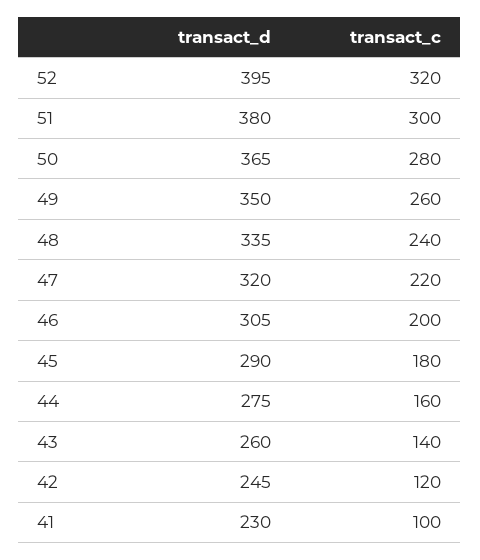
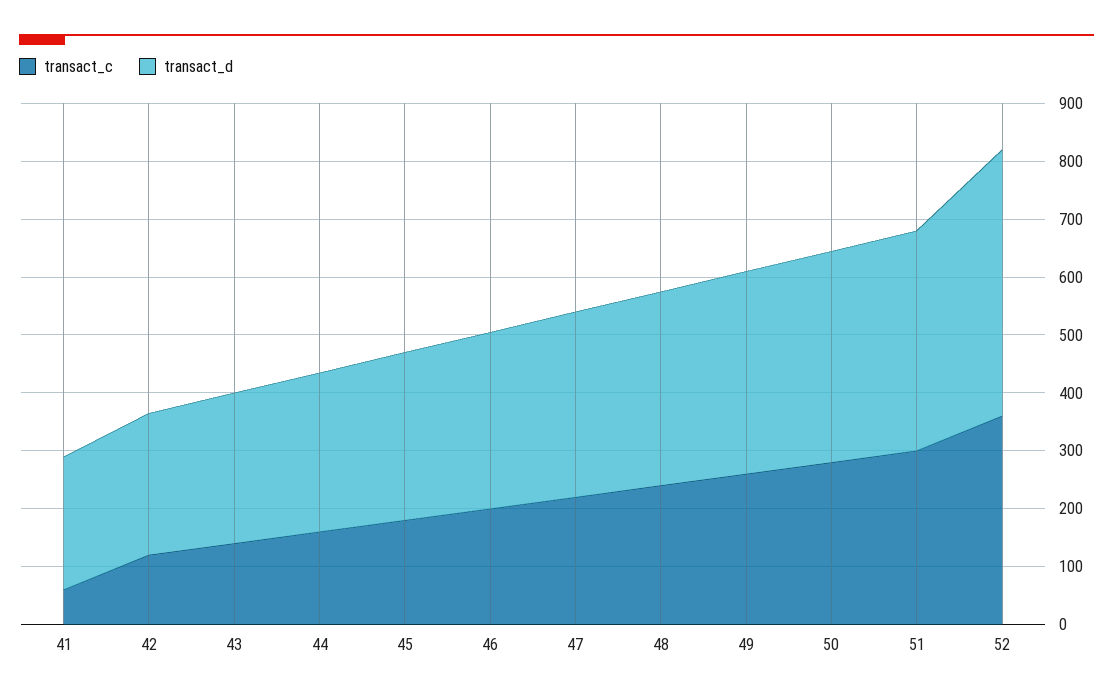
transact_d, 52: 395 -> 460
transact_c, 52: 320 -> 360
transact_c, 41: 100 -> 60

